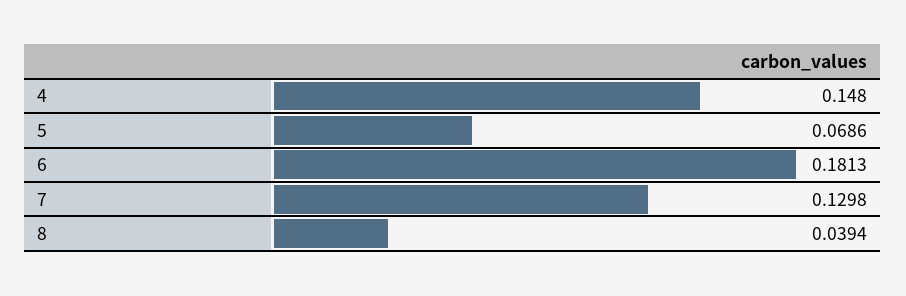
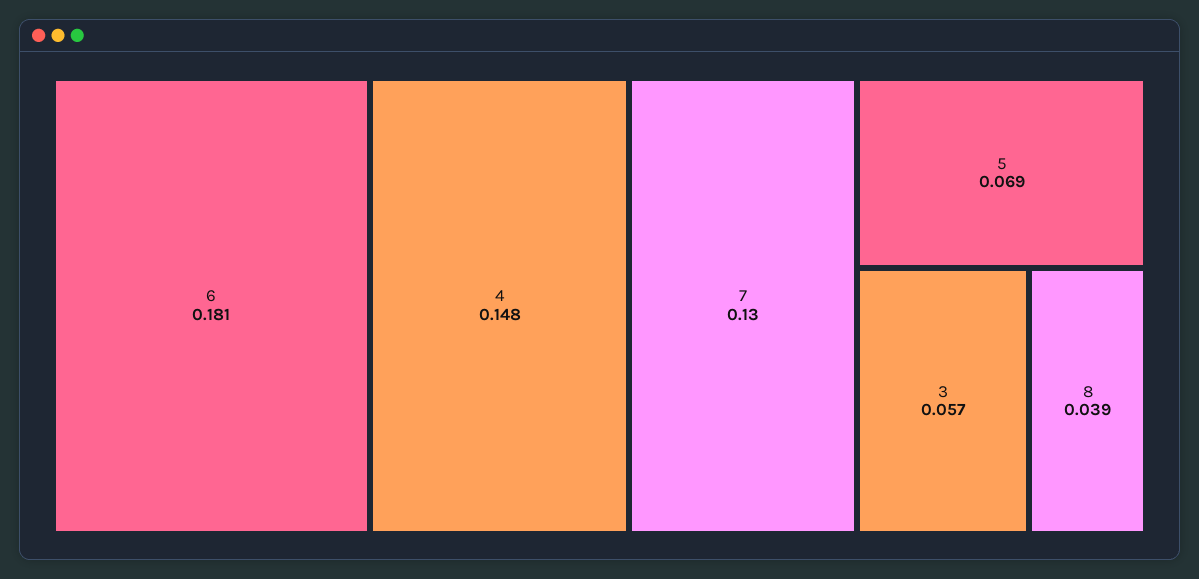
3: none -> 0.057

